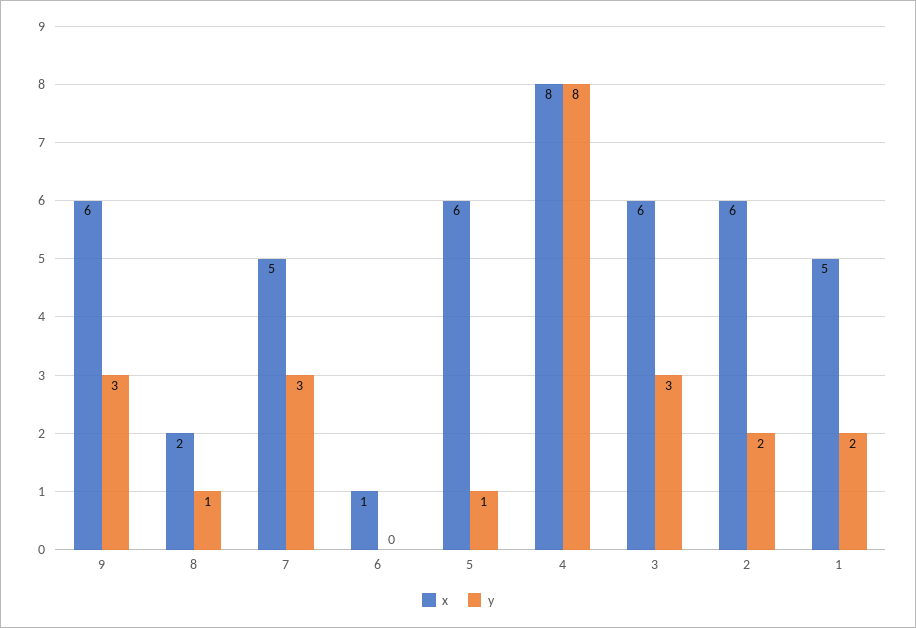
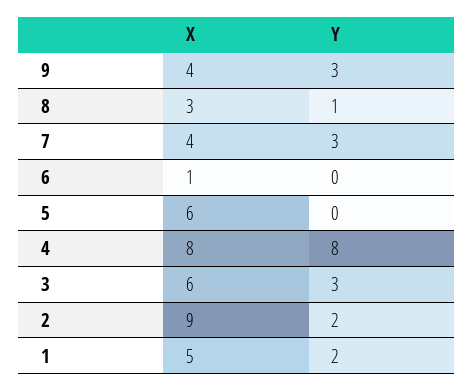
x, 9: 6 -> 4
x, 8: 2 -> 3
x, 7: 5 -> 4
y, 5: 1 -> 0
x, 2: 6 -> 9

